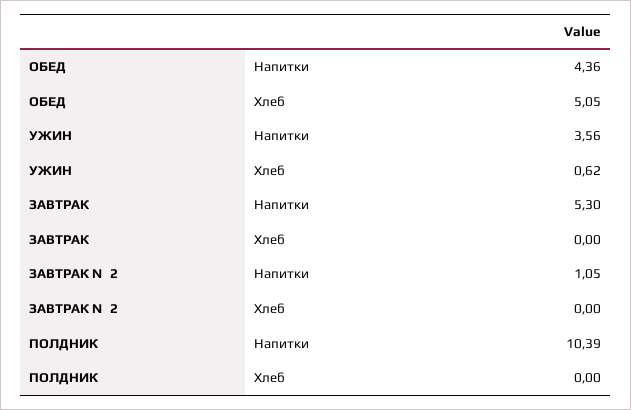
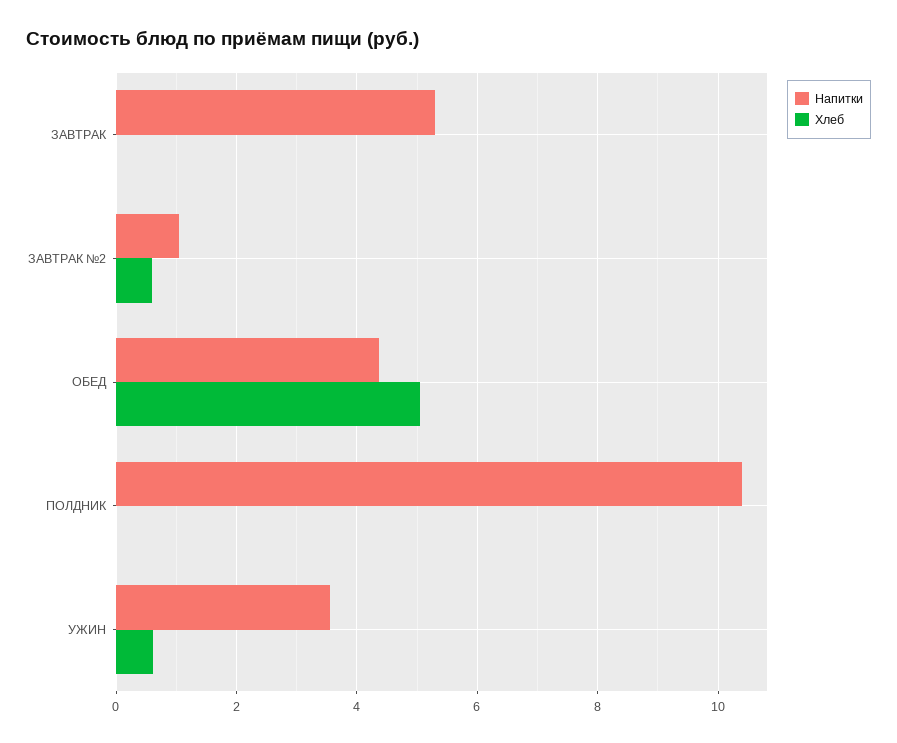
Хлеб, ЗАВТРАК №2: 0 -> 0.6

